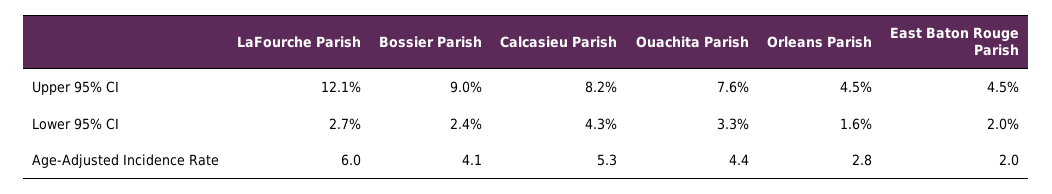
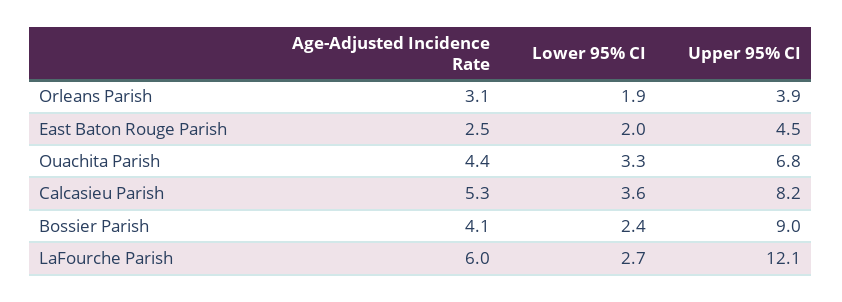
Ouachita Parish, Upper 95% CI: 7.6 -> 6.8
Orleans Parish, Upper 95% CI: 4.5 -> 3.9
Calcasieu Parish, Lower 95% CI: 4.3 -> 3.6
Orleans Parish, Lower 95% CI: 1.6 -> 1.9
Orleans Parish, Age-Adjusted Incidence Rate: 2.8 -> 3.1
East Baton Rouge Parish, Age-Adjusted Incidence Rate: 2 -> 2.5

